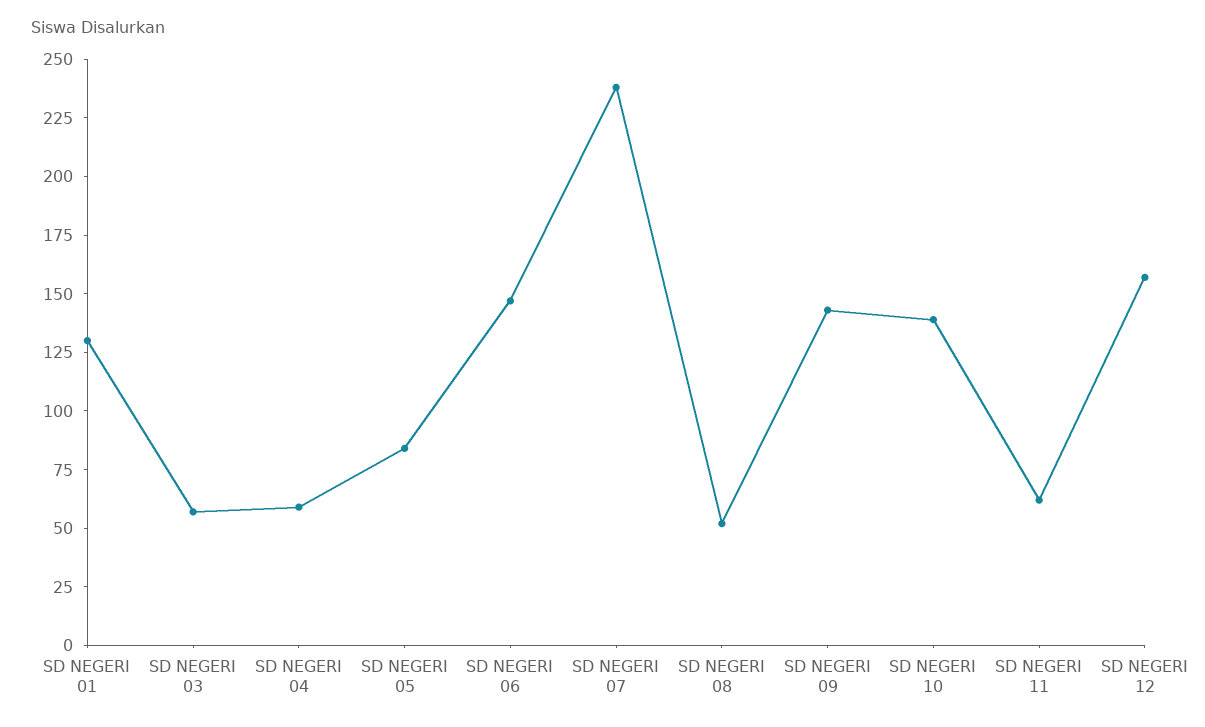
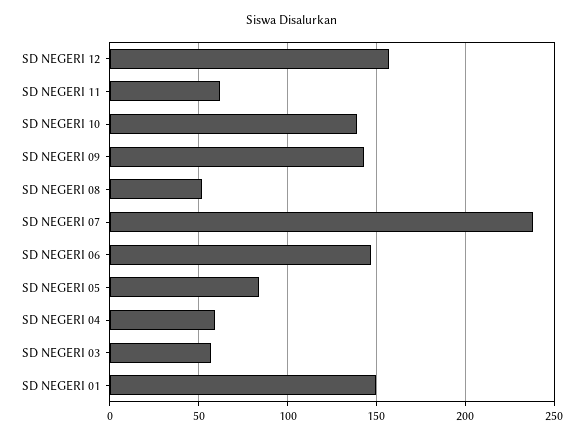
SD NEGERI 01: 130 -> 150

